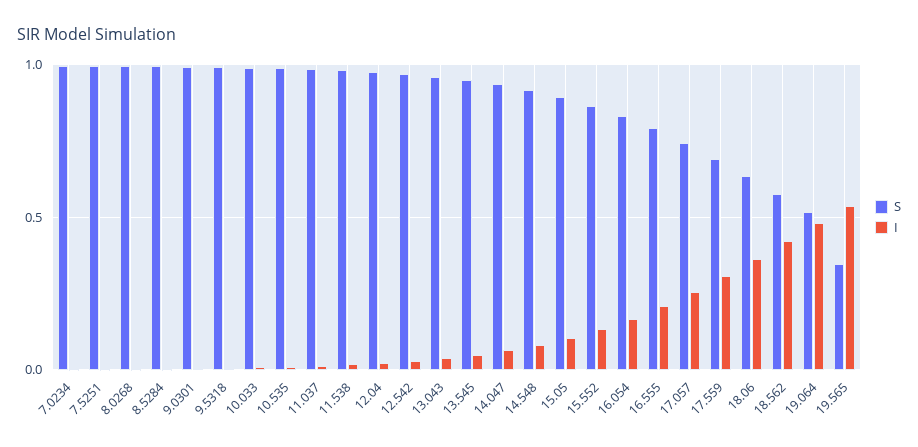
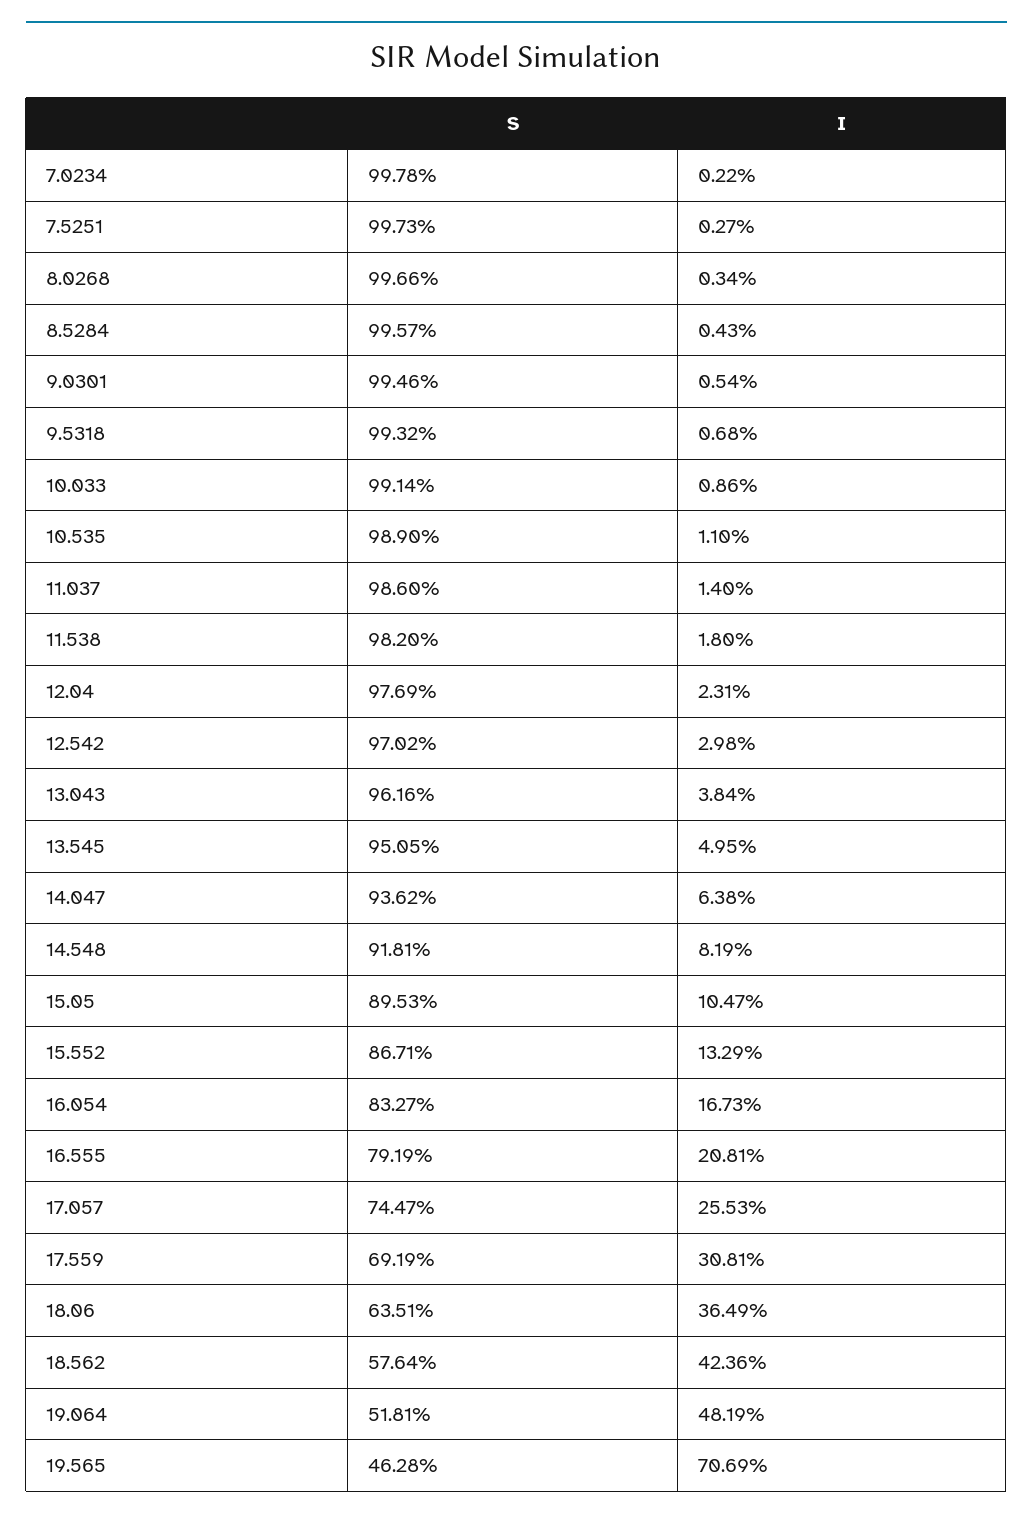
S, 19.565: 0.35 -> 0.4628
I, 19.565: 0.55 -> 0.7069

